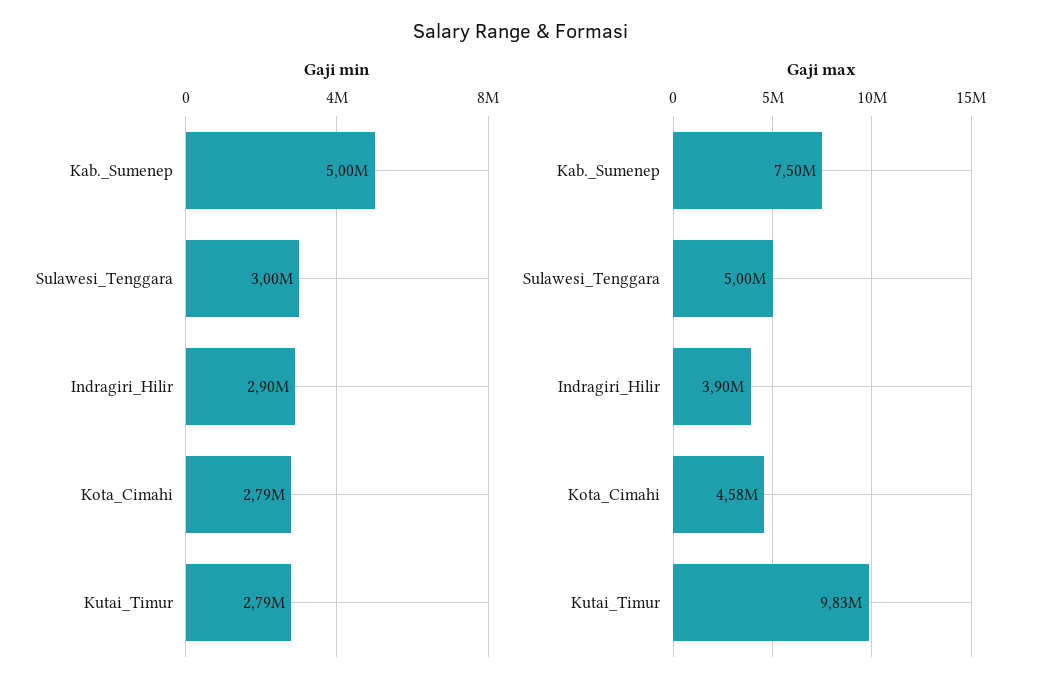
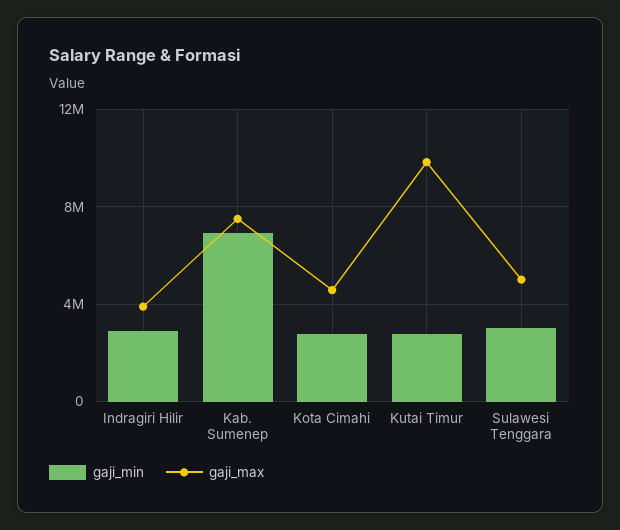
Gaji min, Kab._Sumenep: 5000000 -> 7000000

